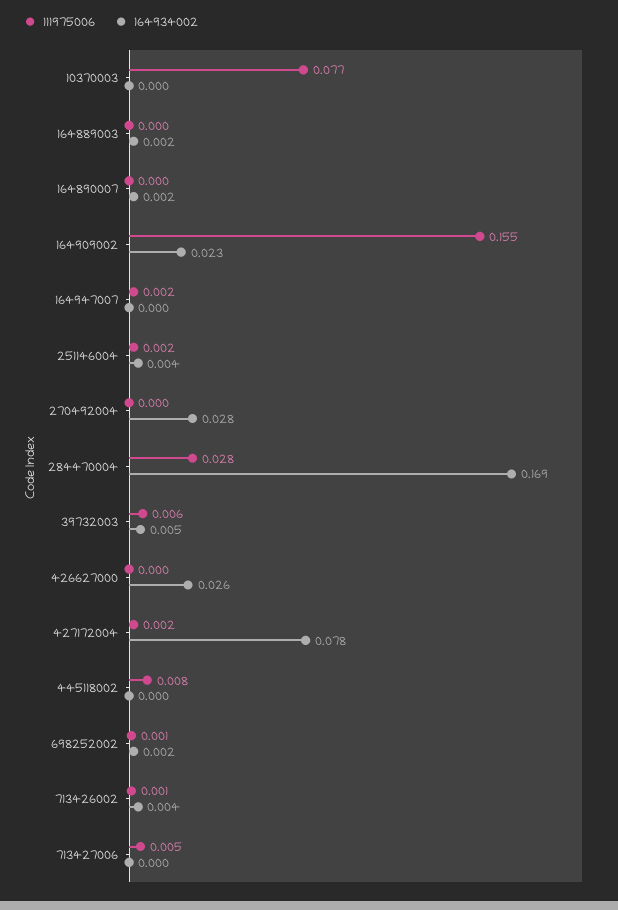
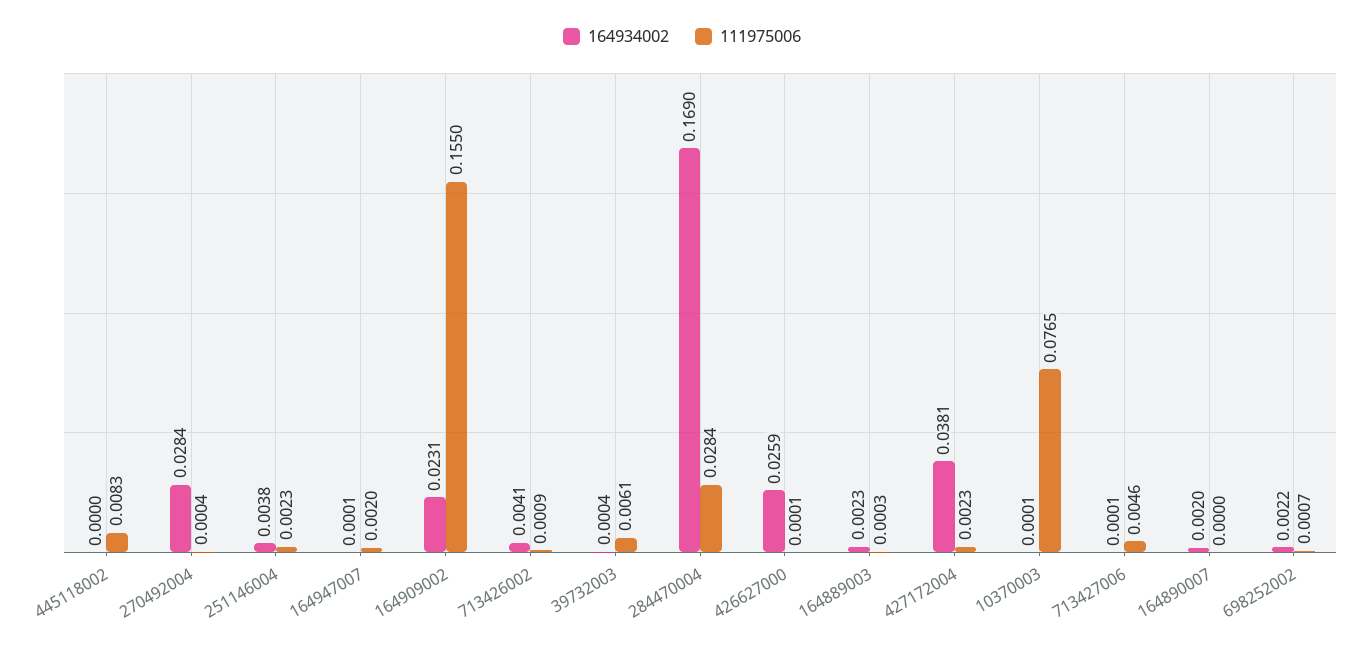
164934002, 39732003: 0.005 -> 0.0004
164934002, 427172004: 0.078 -> 0.0381

